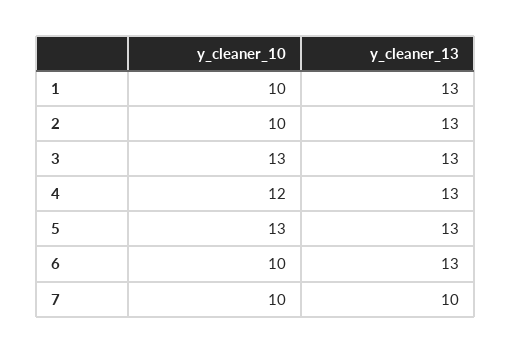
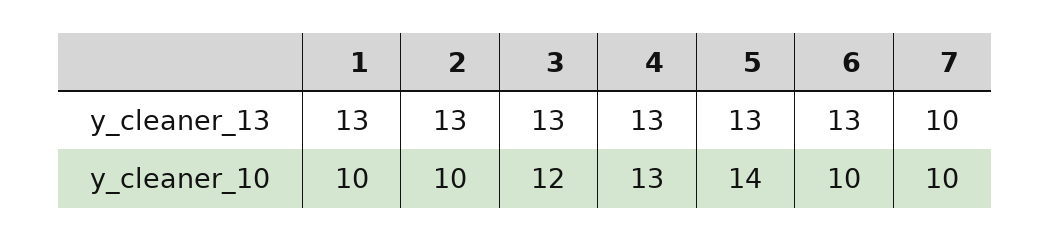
y_cleaner_10, 3: 13 -> 12
y_cleaner_10, 4: 12 -> 13
y_cleaner_10, 5: 13 -> 14

